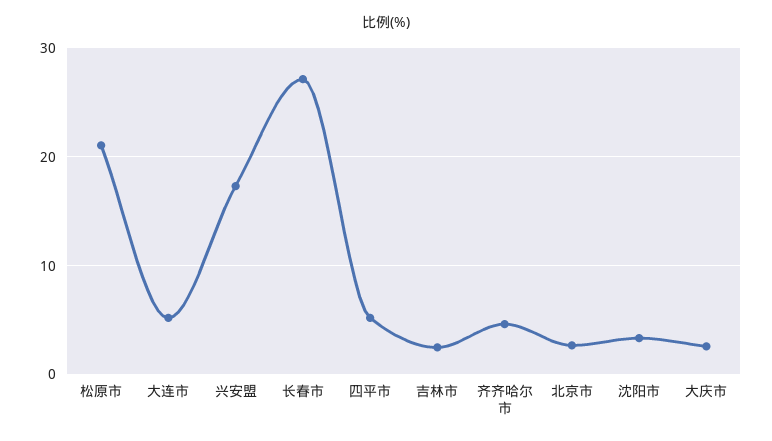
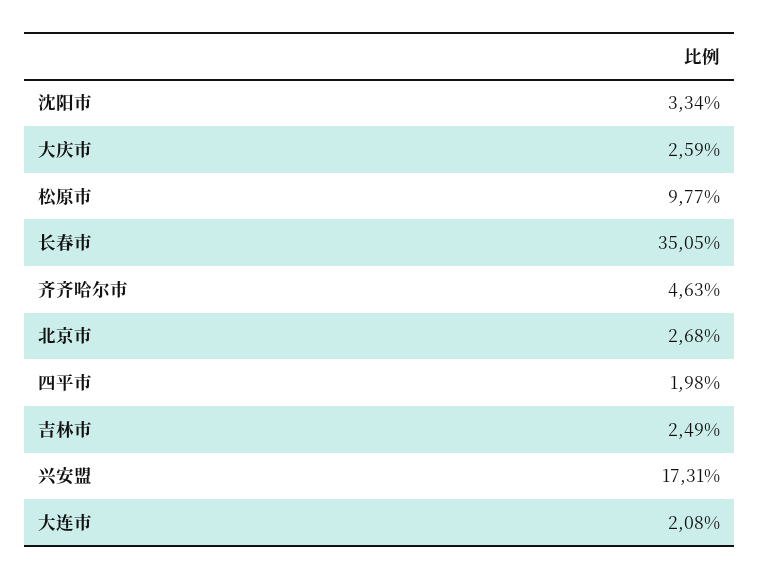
松原市: 21 -> 9.77
大连市: 5 -> 2.08
长春市: 27 -> 35.05
四平市: 5 -> 1.98

